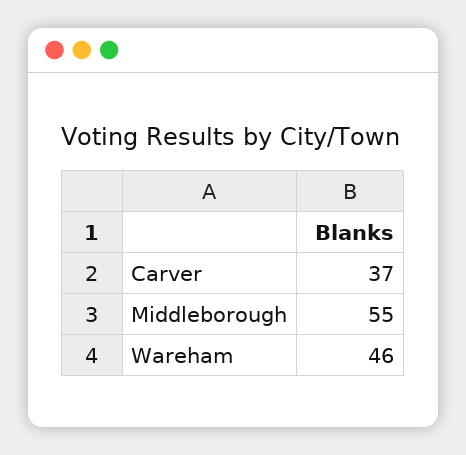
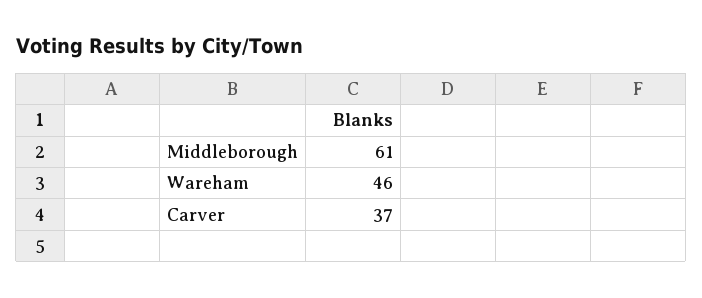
Middleborough: 55 -> 61

